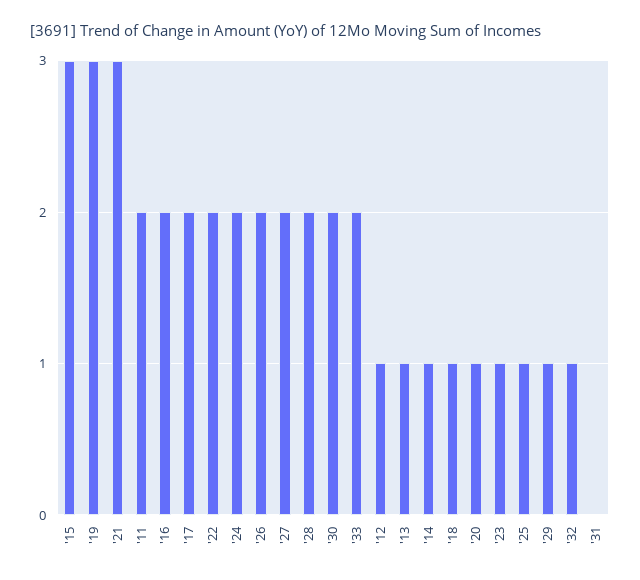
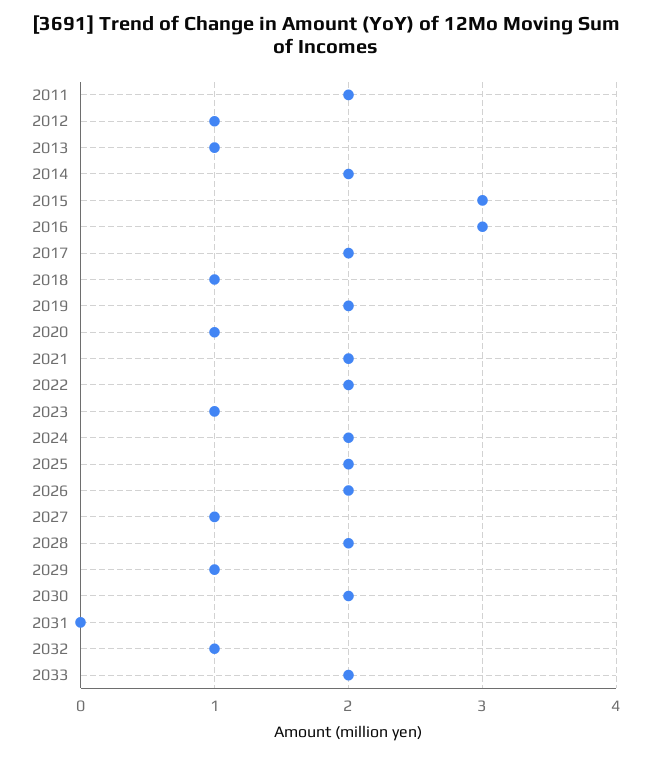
'19: 3 -> 2
'21: 3 -> 2
'16: 2 -> 3
'27: 2 -> 1
'14: 1 -> 2
'25: 1 -> 2

